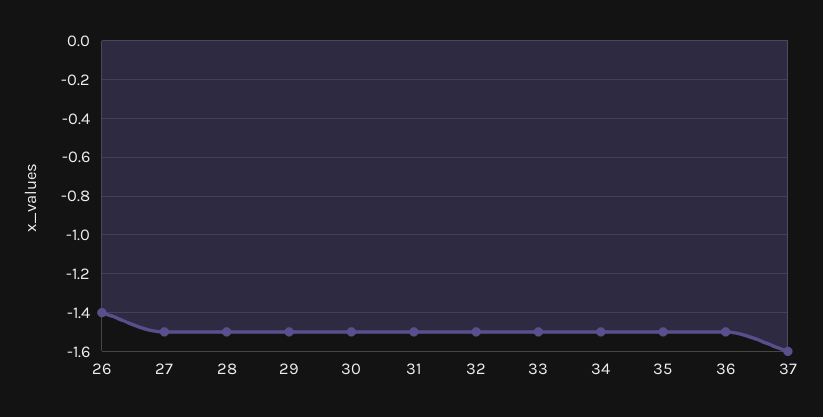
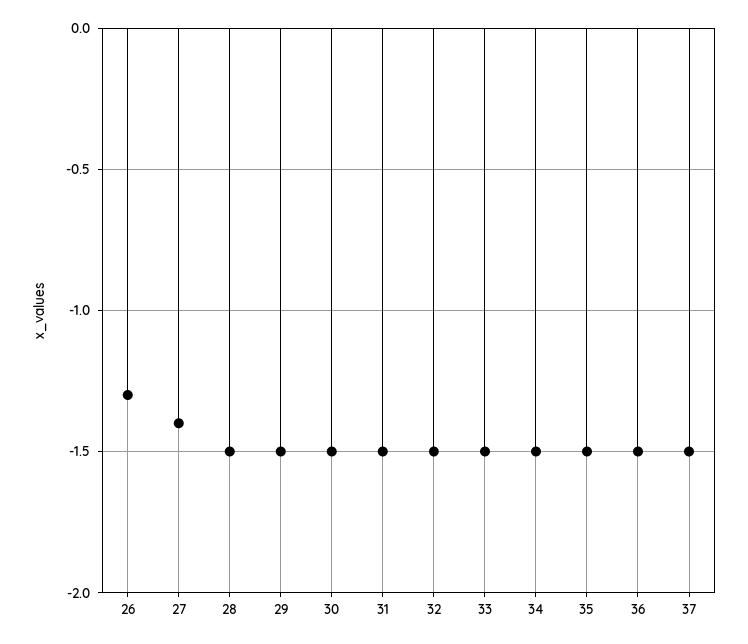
26: -1.4 -> -1.3
27: -1.5 -> -1.4
37: -1.6 -> -1.5

